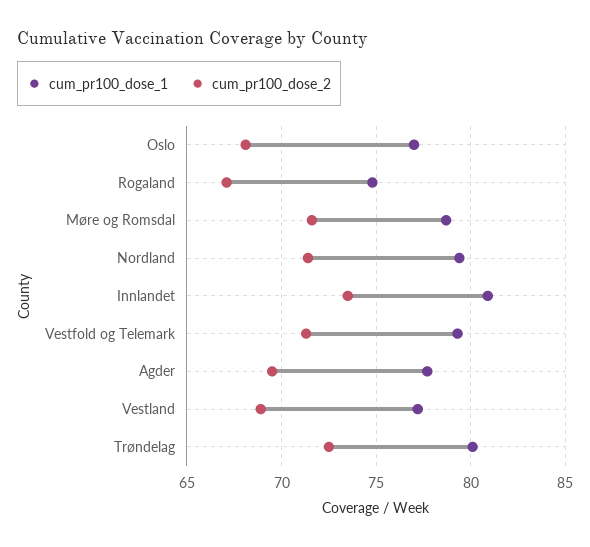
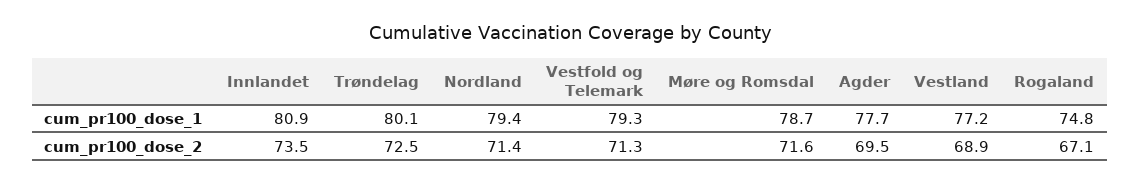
cum_pr100_dose_1, Oslo: 77 -> none
cum_pr100_dose_2, Oslo: 68 -> none

